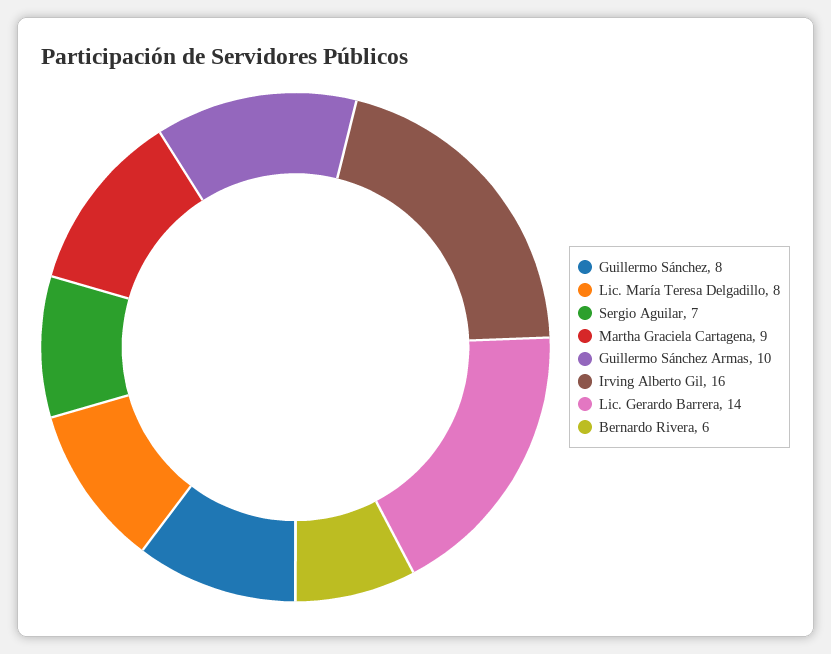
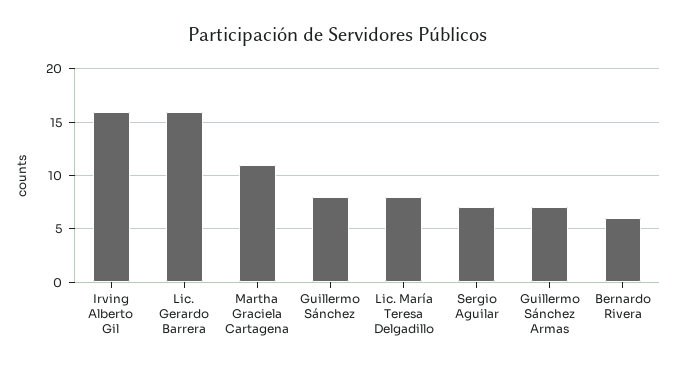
Martha Graciela Cartagena: 9 -> 11
Guillermo Sánchez Armas: 10 -> 7
Lic. Gerardo Barrera: 14 -> 16

